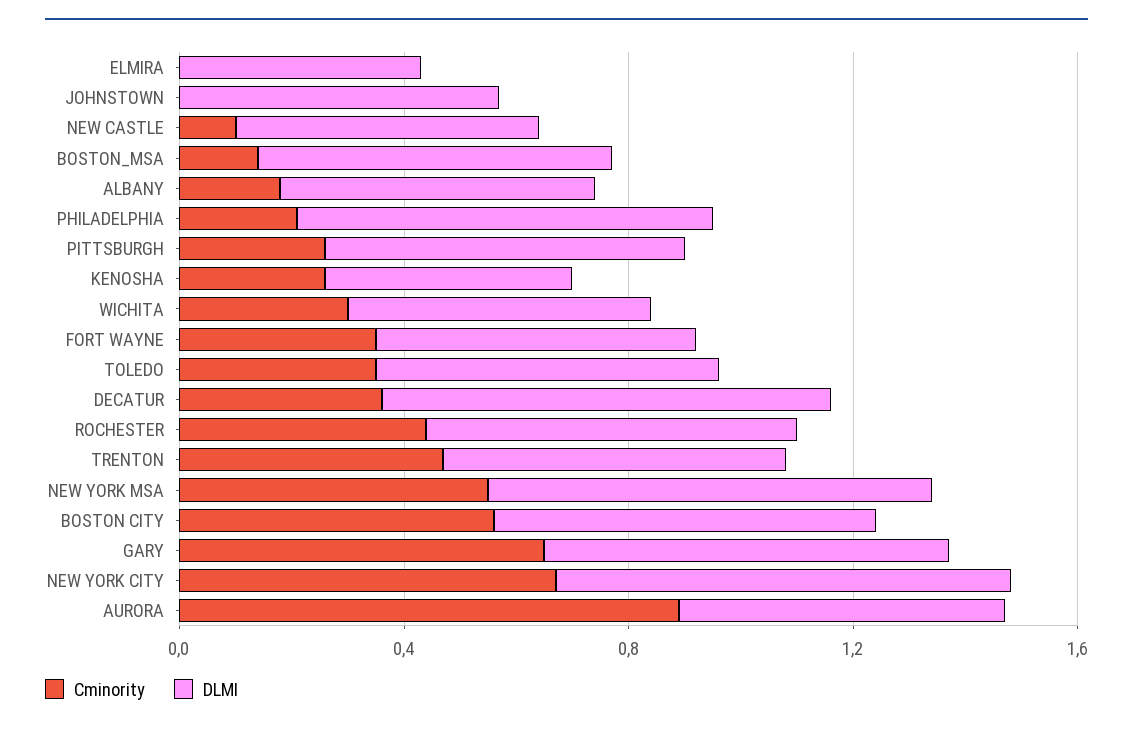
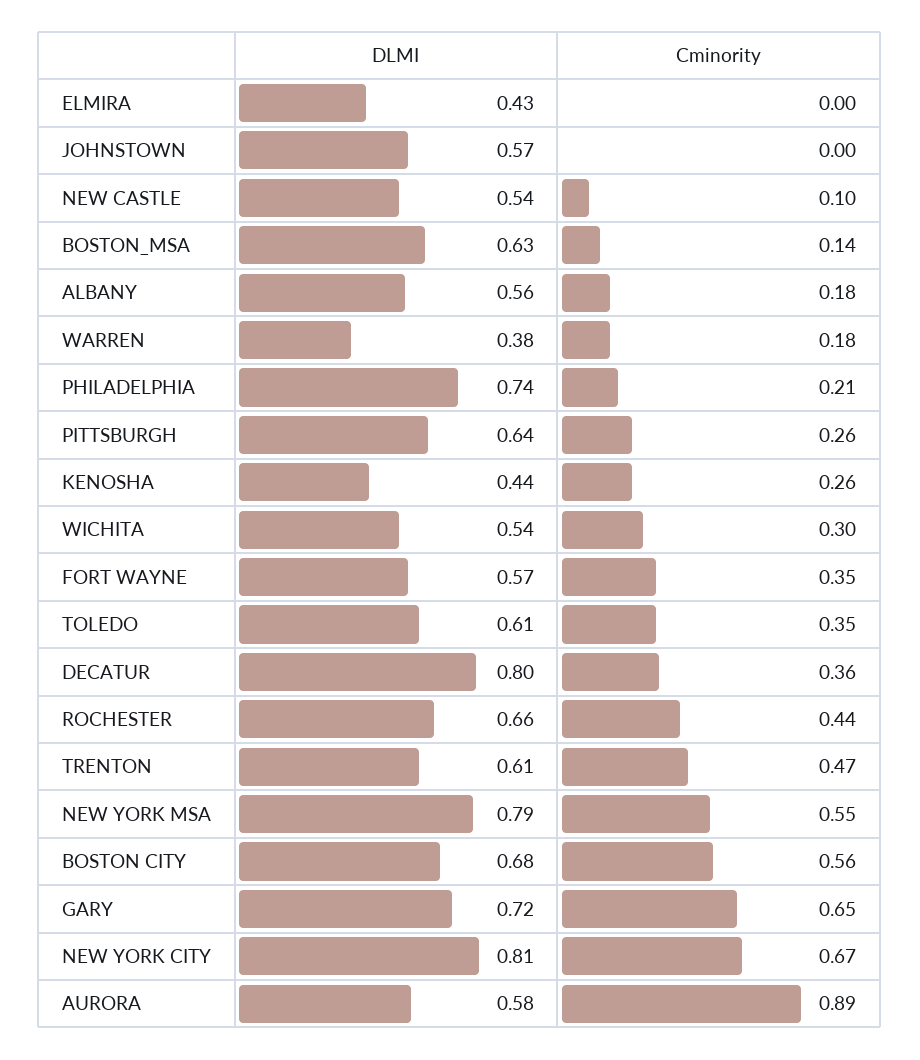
DLMI, WARREN: none -> 0.38
Cminority, WARREN: none -> 0.18

